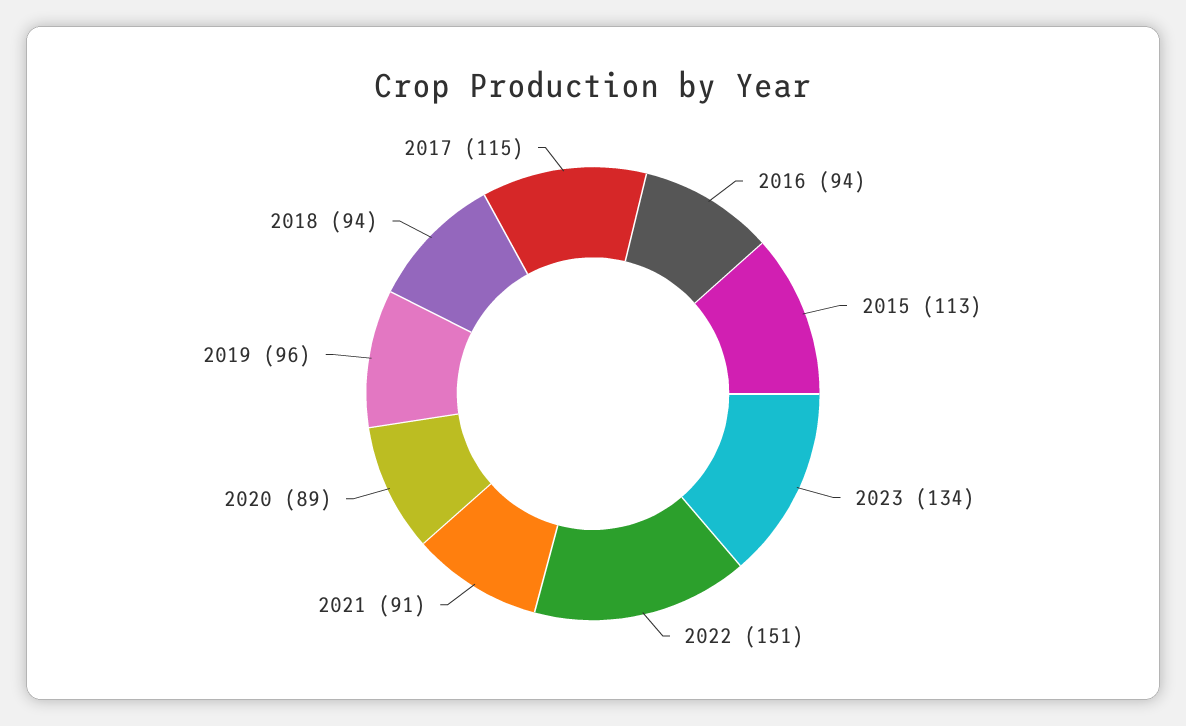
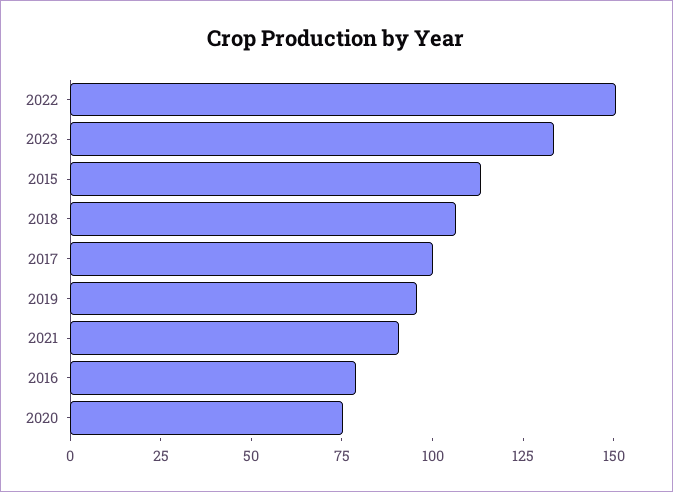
2016: 94 -> 80
2020: 89 -> 75
2018: 94 -> 105
2017: 115 -> 100

